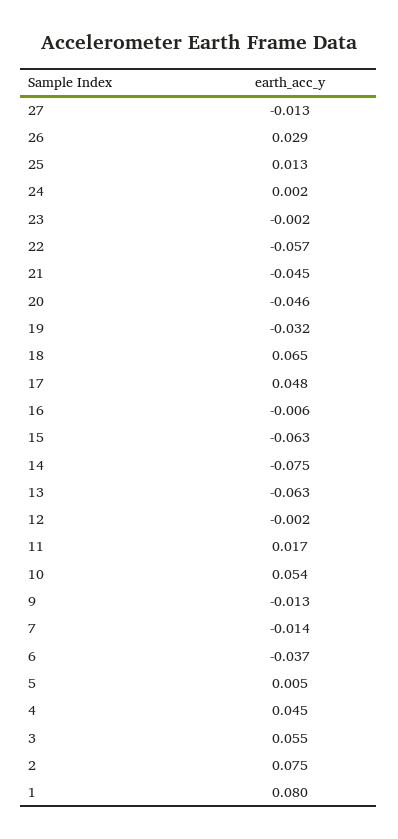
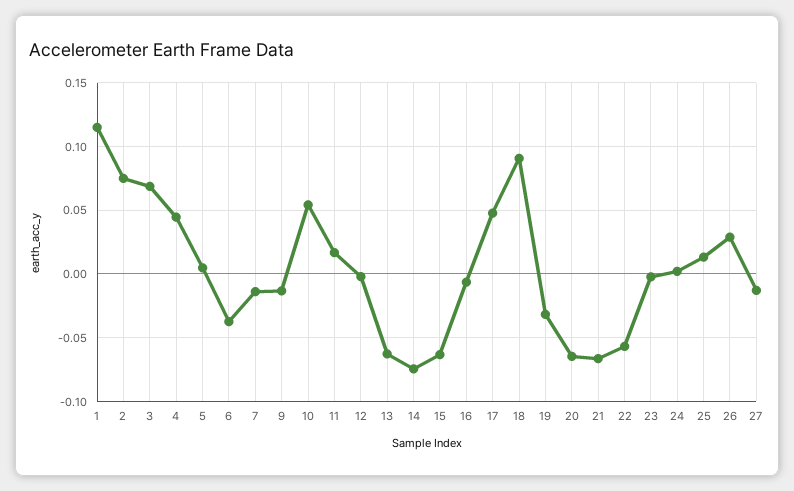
21: -0.045 -> -0.065
20: -0.046 -> -0.065
18: 0.065 -> 0.09
3: 0.055 -> 0.07
1: 0.08 -> 0.115

